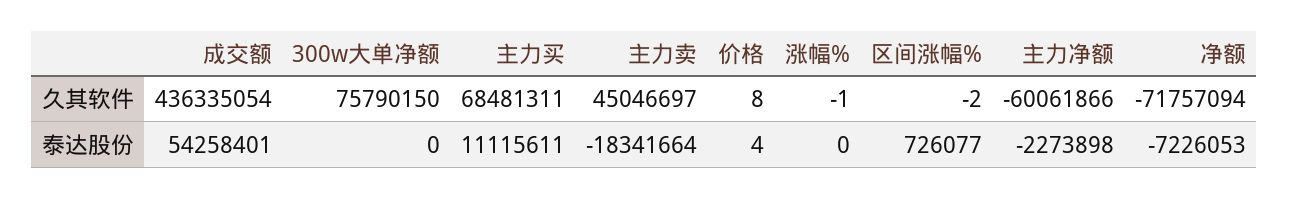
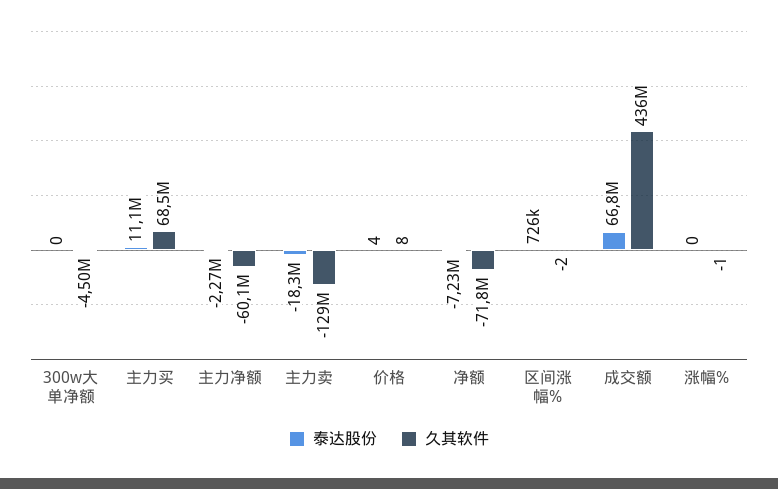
久其软件, 300w大单净额: 75790150 -> -4500000
久其软件, 主力卖: 45046697 -> -129000000
泰达股份, 成交额: 54258401 -> 66800000

